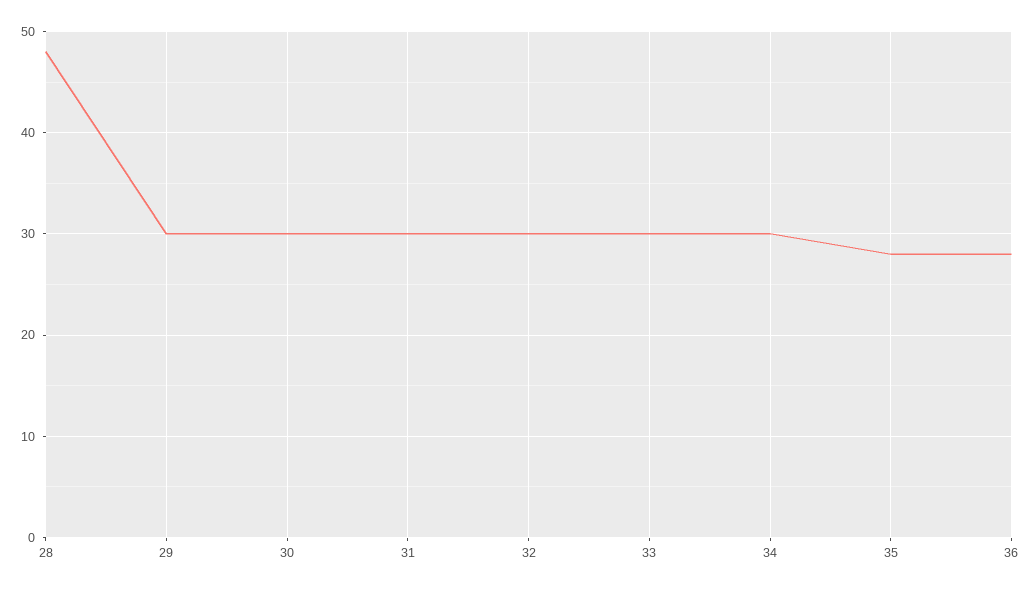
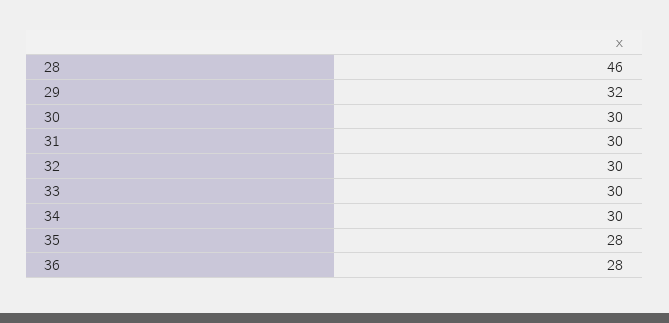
28: 48 -> 46
29: 30 -> 32

